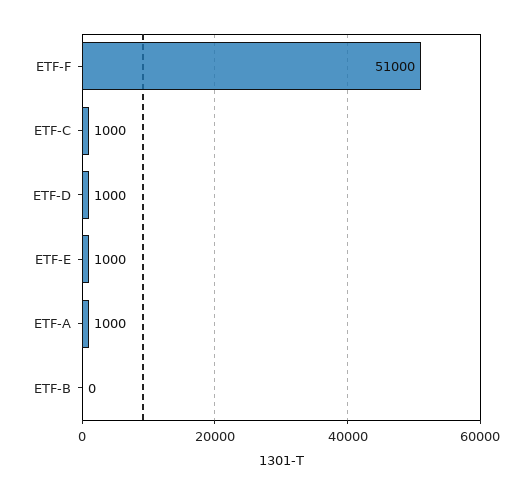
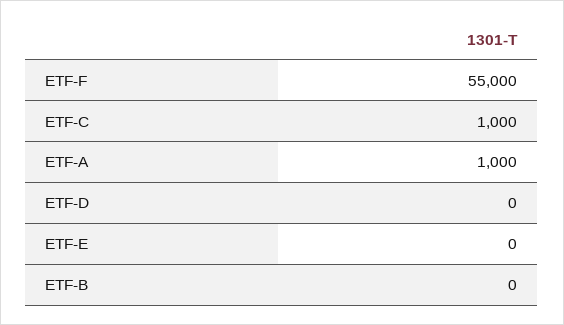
ETF-F: 51000 -> 55000
ETF-D: 1000 -> 0
ETF-E: 1000 -> 0

